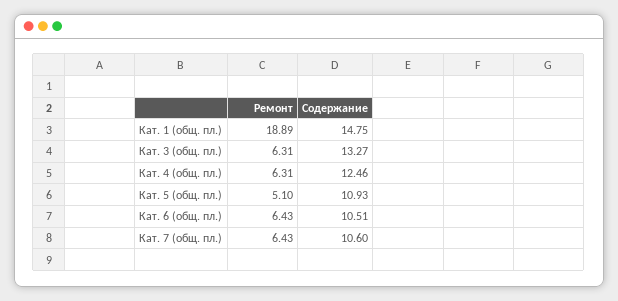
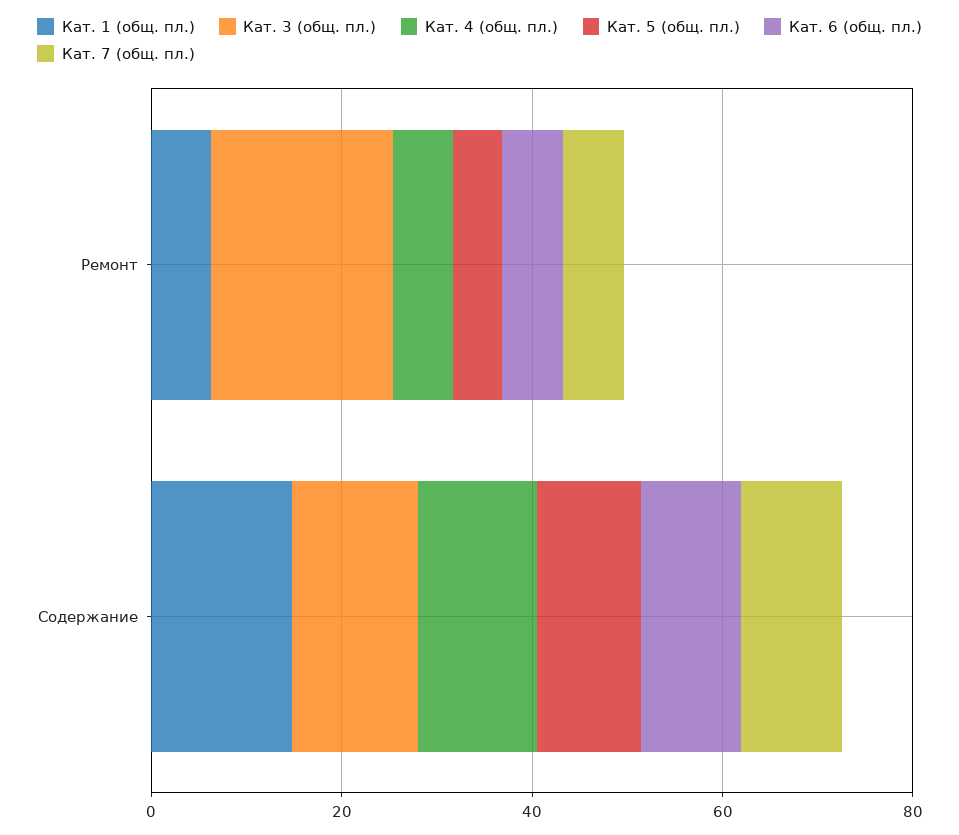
Кат. 1 (общ. пл.), Ремонт: 18.89 -> 5
Кат. 3 (общ. пл.), Ремонт: 6.31 -> 20

